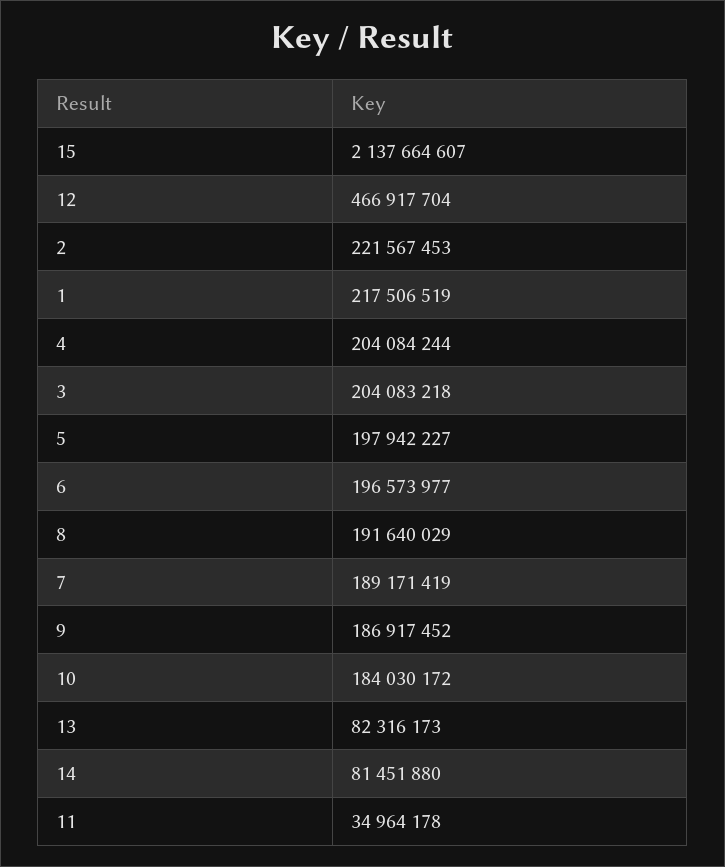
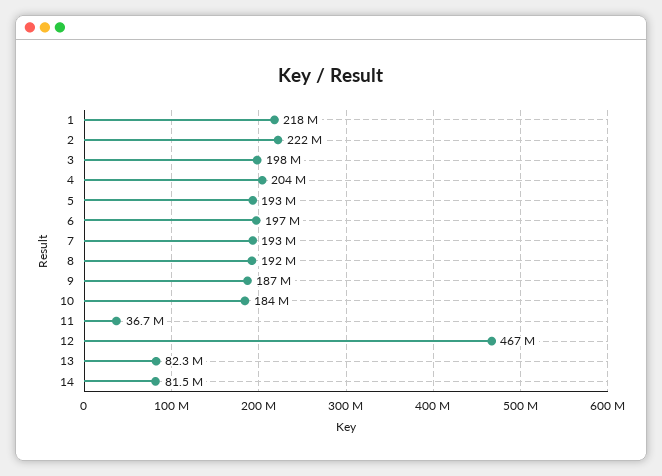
15: 2137664607 -> none
3: 204083218 -> 198000000
5: 197942227 -> 193000000
7: 189171419 -> 193000000
11: 34964178 -> 36700000

